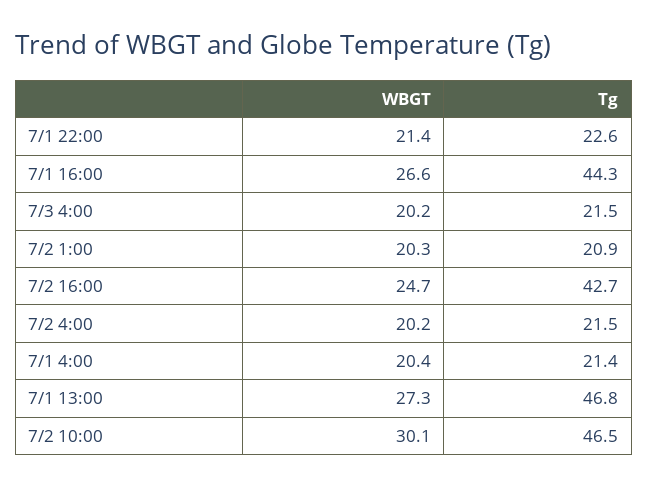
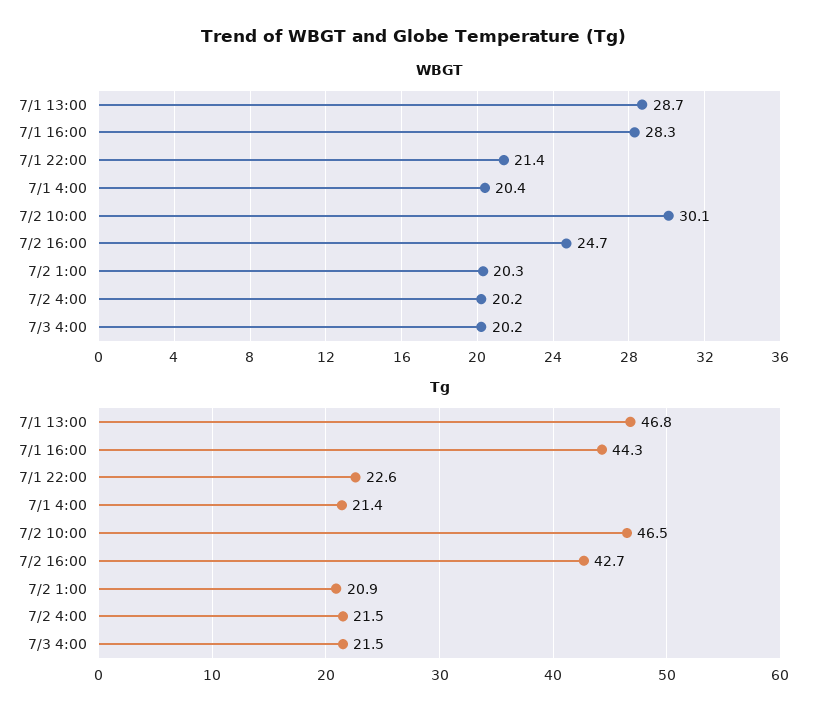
WBGT, 7/1 16:00: 26.6 -> 28.3
WBGT, 7/1 13:00: 27.3 -> 28.7

